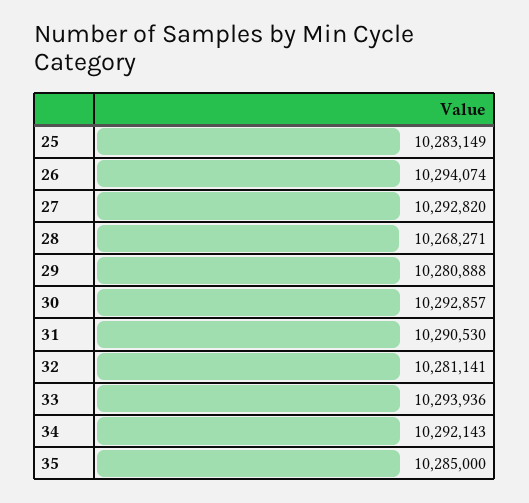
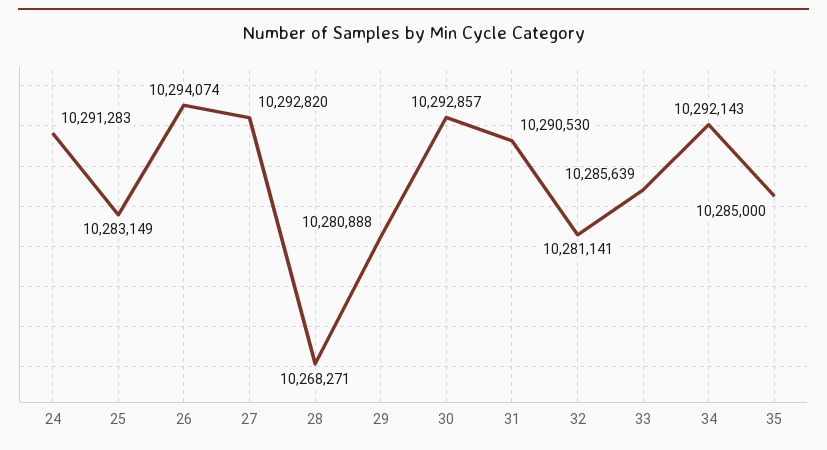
33: 10293936 -> 10285639
24: none -> 10291283

